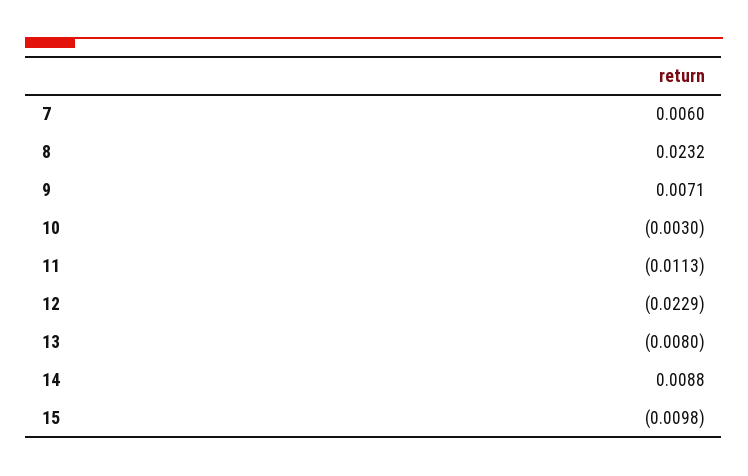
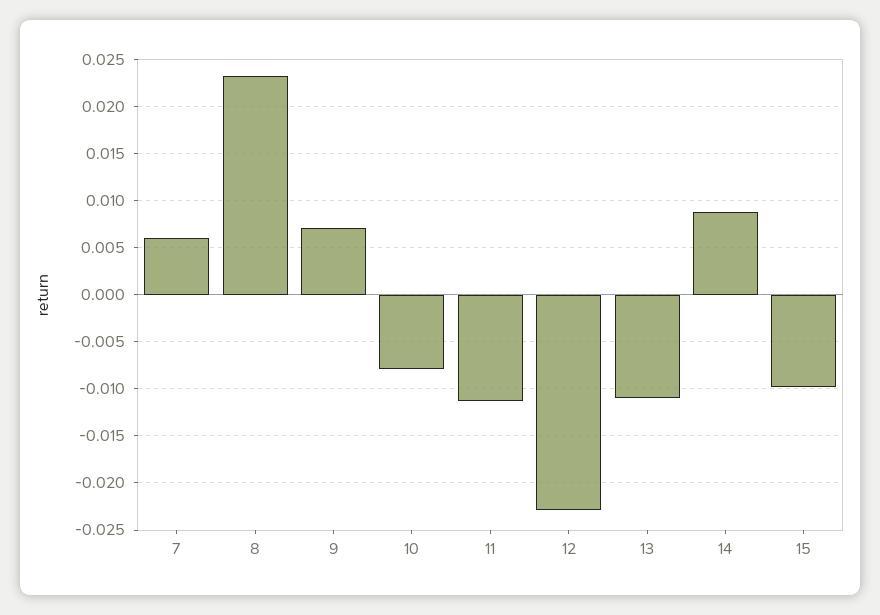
10: -0.003 -> -0.008
13: -0.008 -> -0.011

